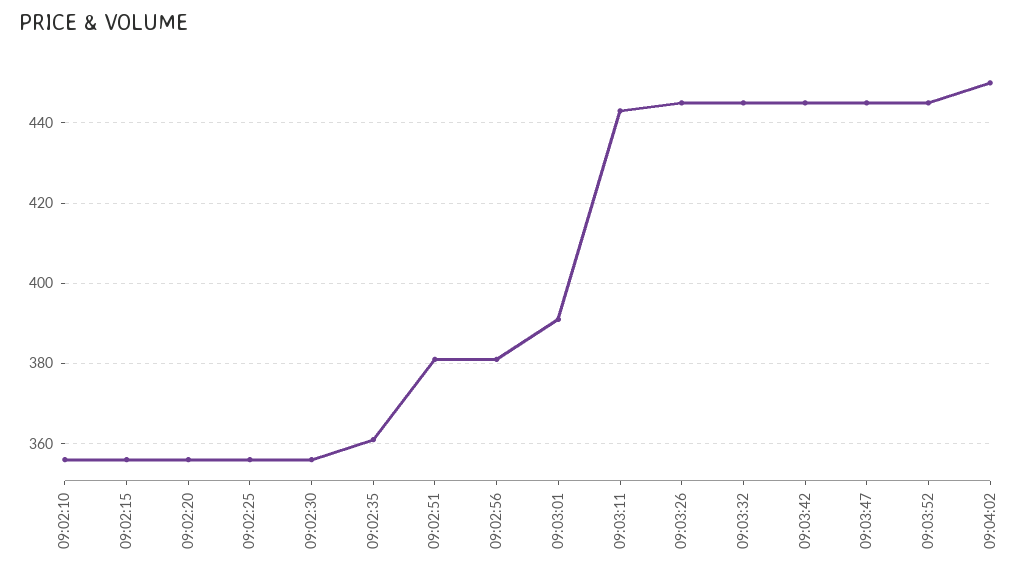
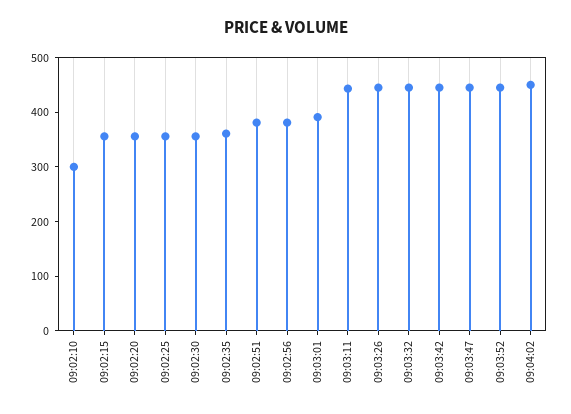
09:02:10: 355 -> 300

